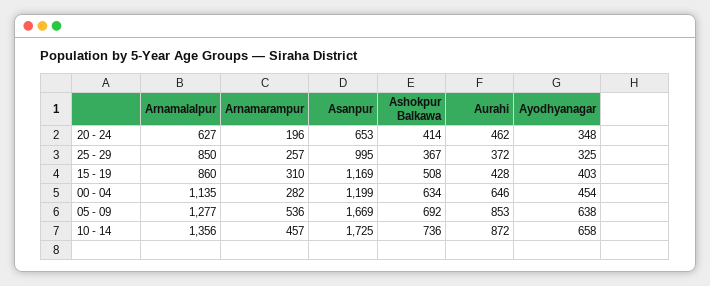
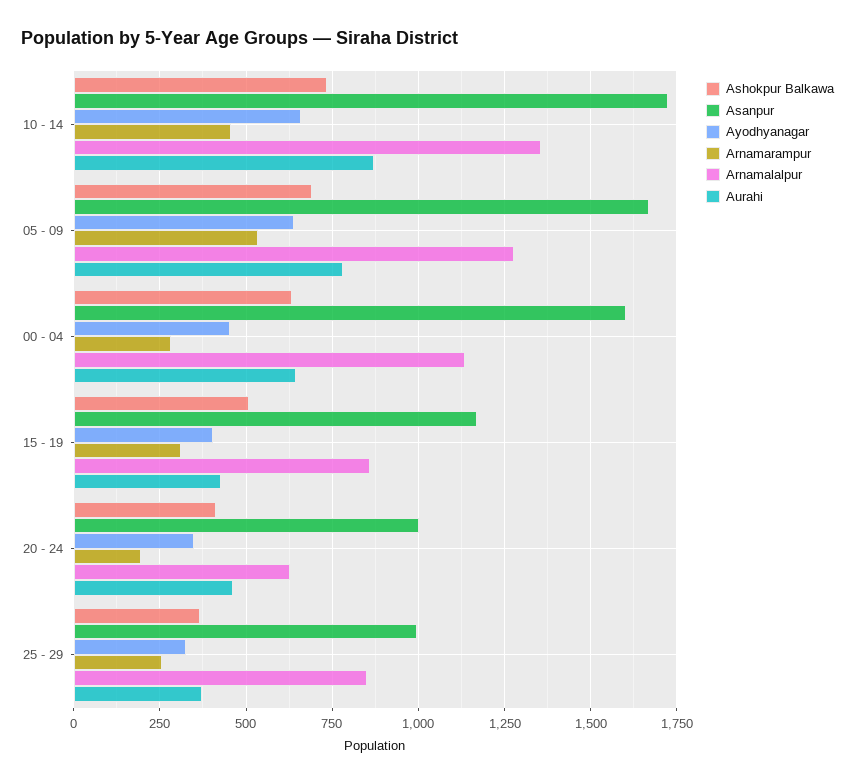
Asanpur, 20 - 24: 653 -> 1000
Asanpur, 00 - 04: 1199 -> 1600
Aurahi, 05 - 09: 853 -> 775

